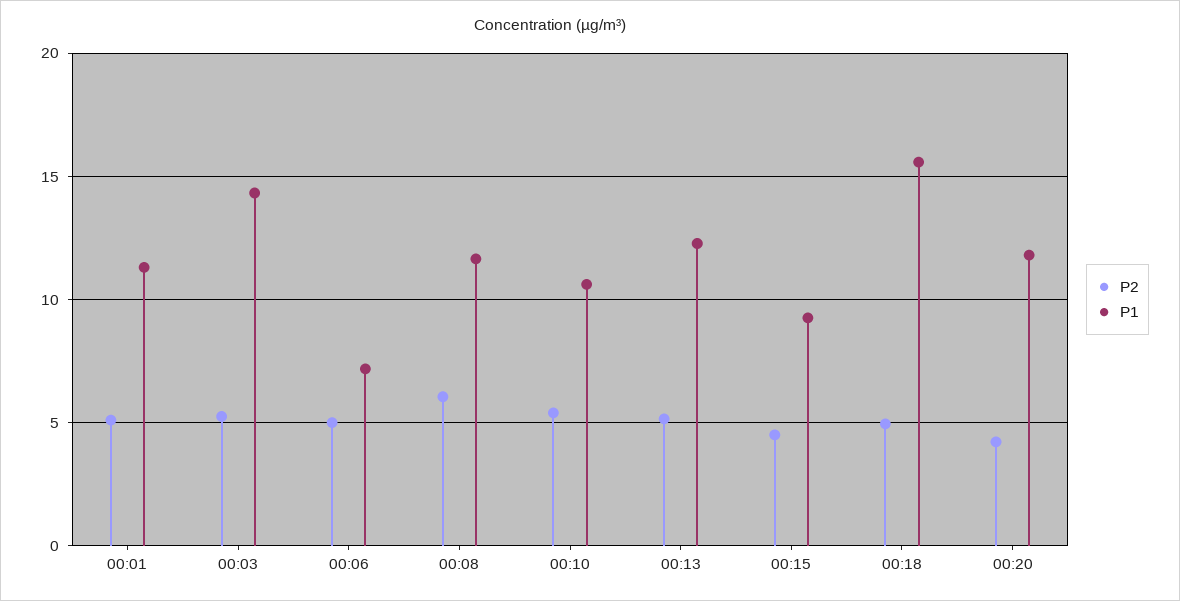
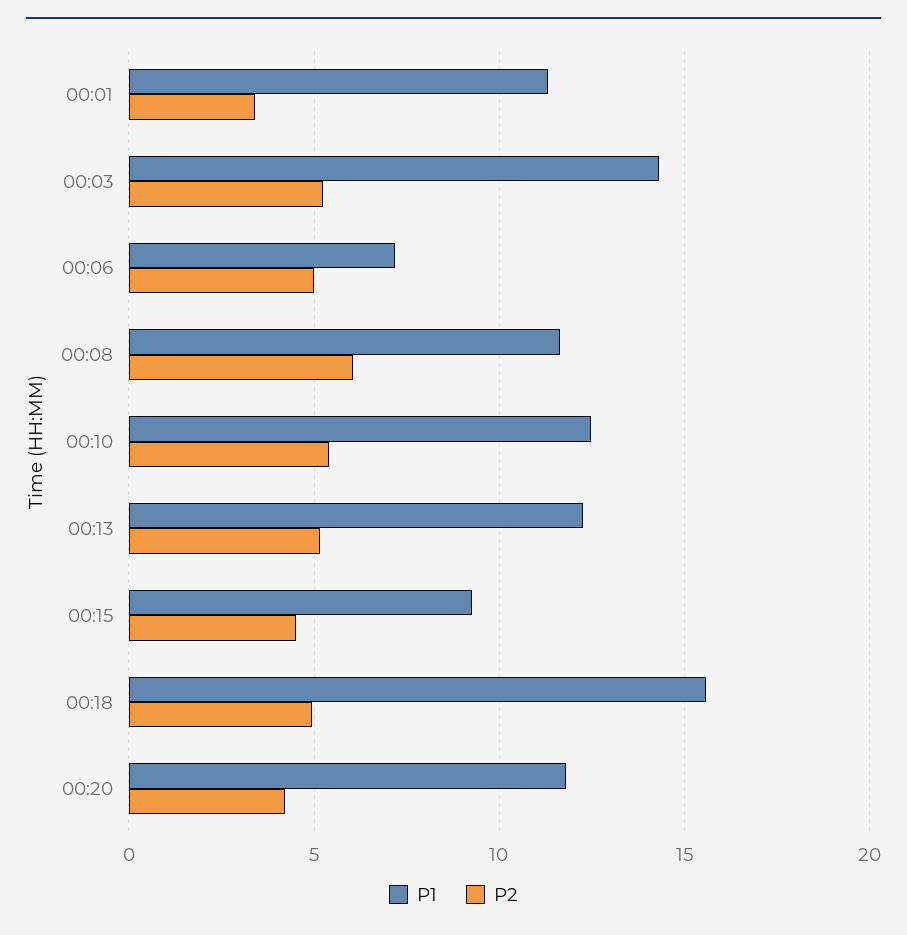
P2, 00:01: 5 -> 3.5
P1, 00:10: 10.5 -> 12.5

